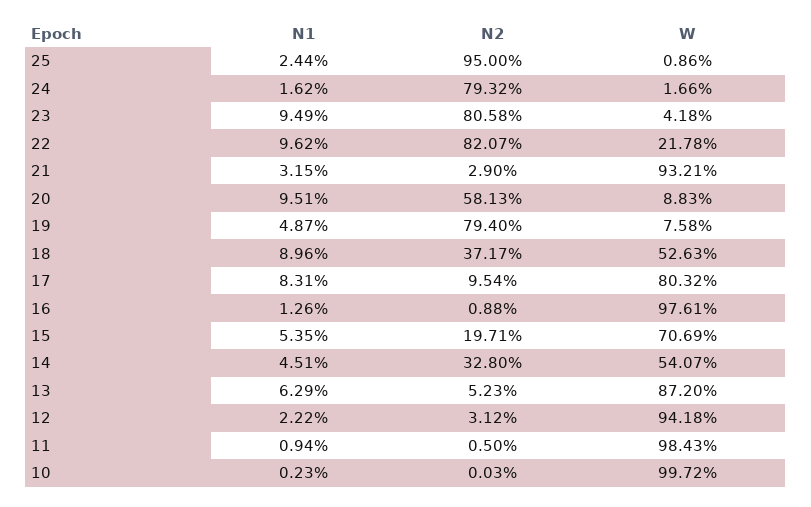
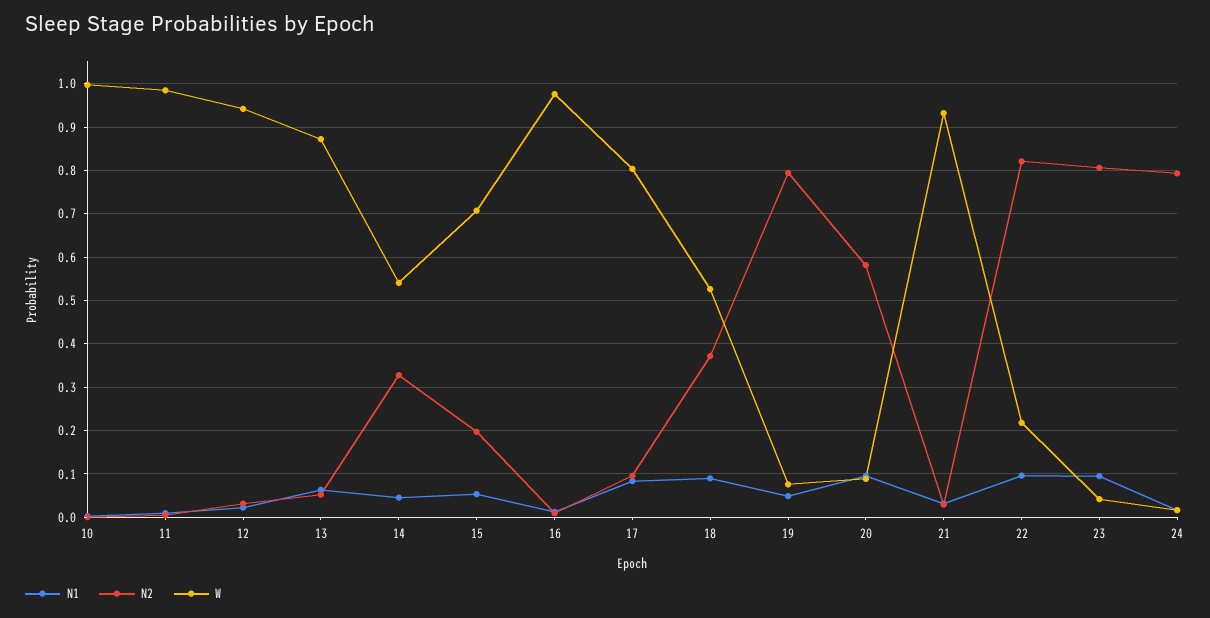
N1, 25: 0.0244 -> none
N2, 25: 0.95 -> none
W, 25: 0.0086 -> none

